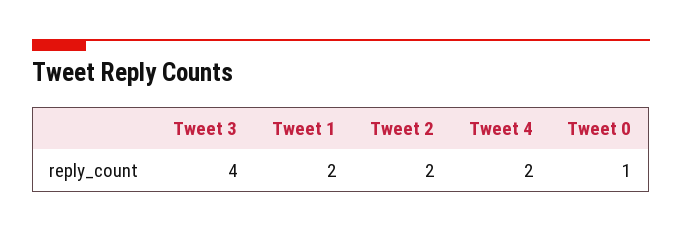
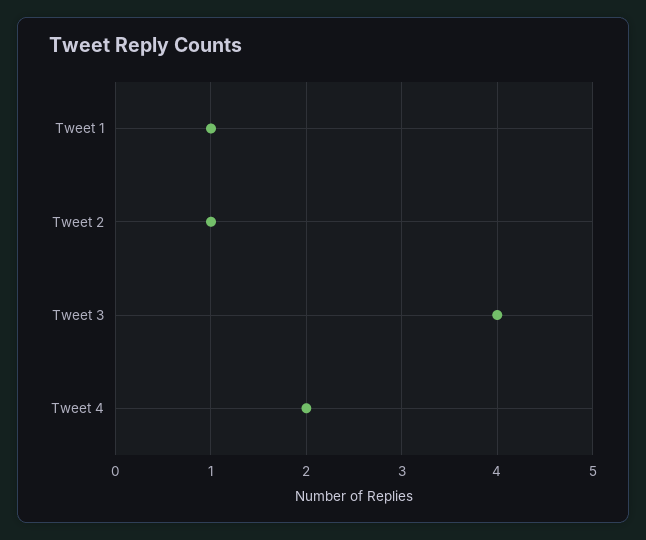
Tweet 1: 2 -> 1
Tweet 2: 2 -> 1
Tweet 0: 1 -> none

